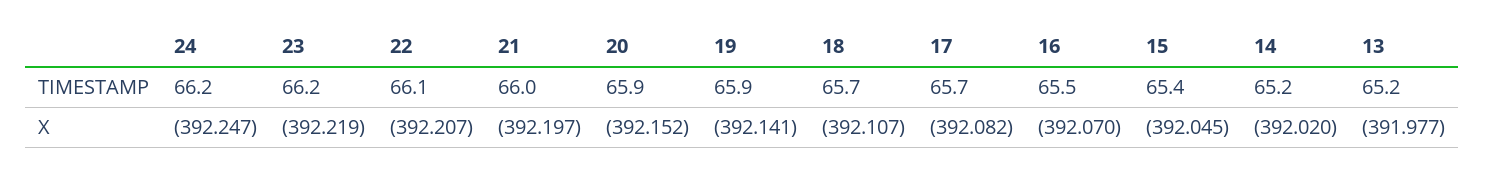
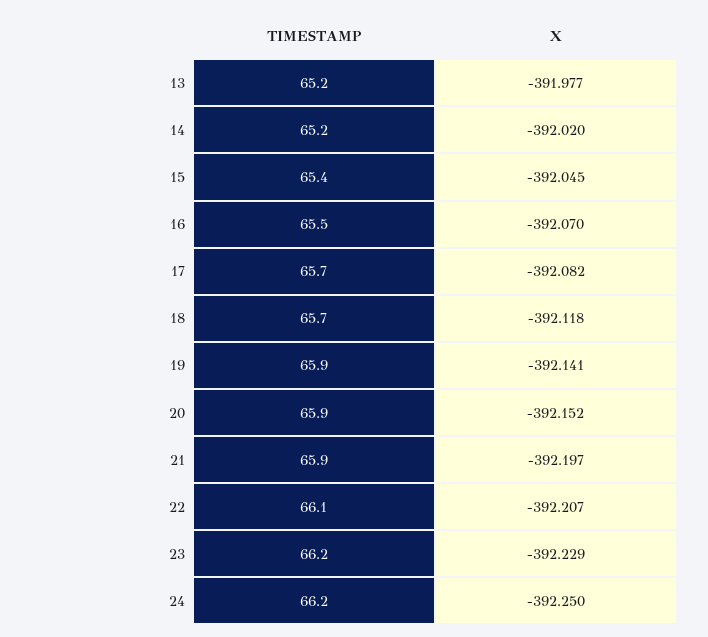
21, TIMESTAMP: 66 -> 65.9
24, X: -392.247 -> -392.25
23, X: -392.219 -> -392.229
18, X: -392.107 -> -392.118

